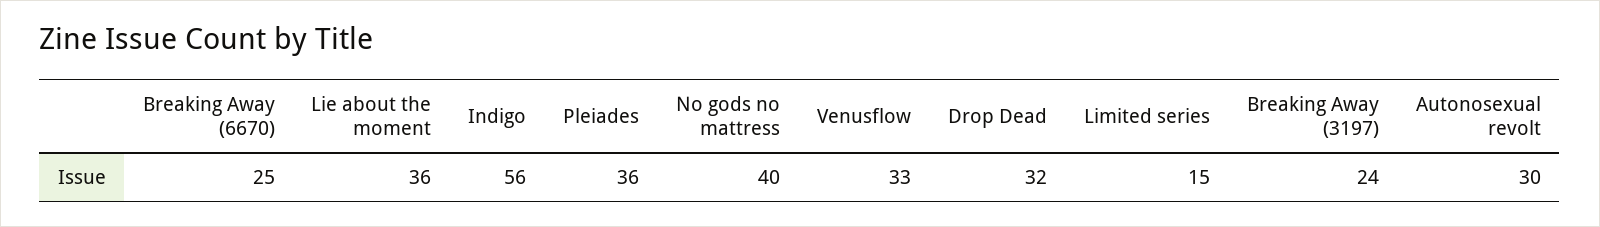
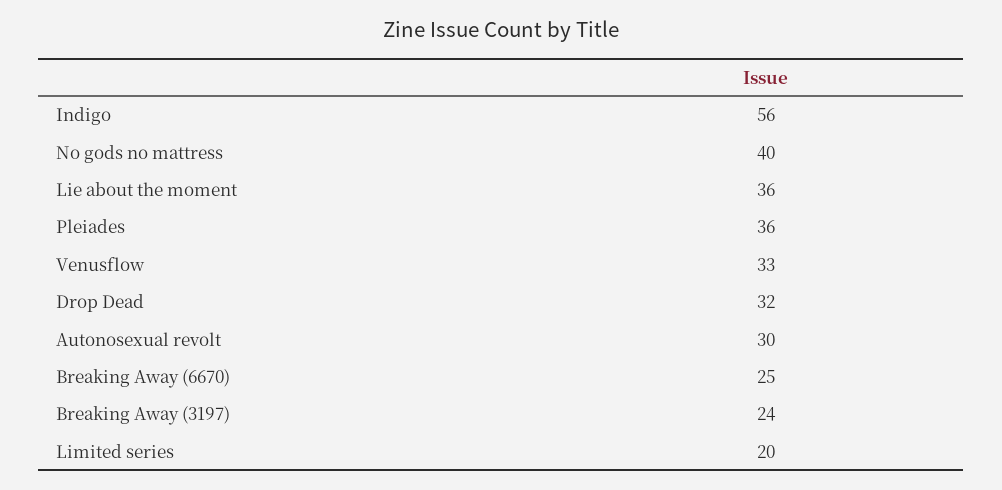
Limited series: 15 -> 20

